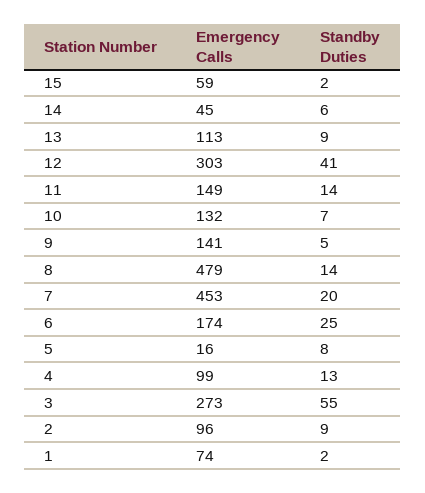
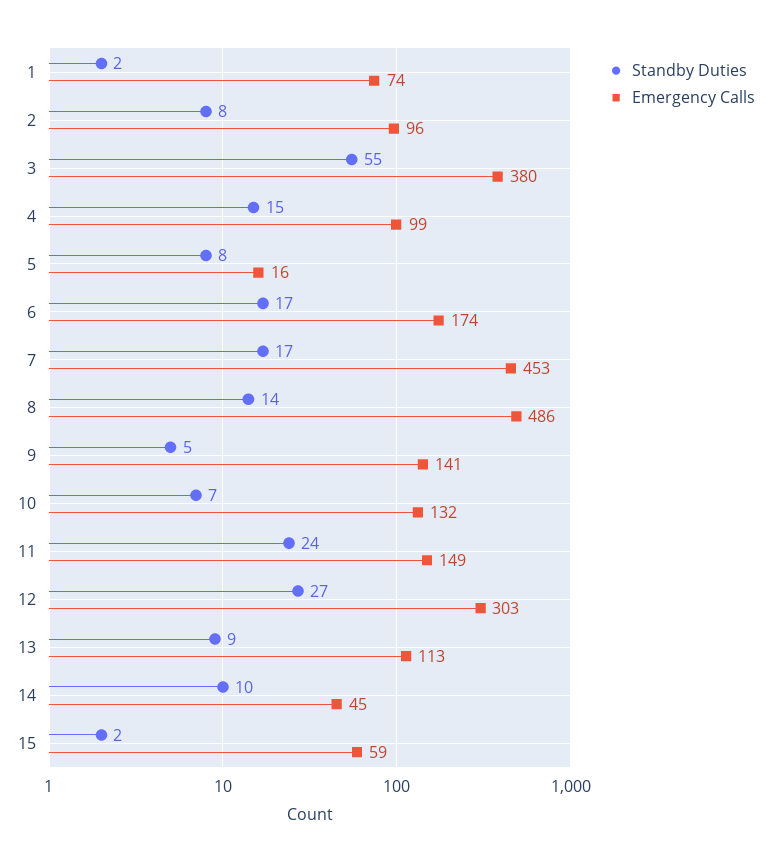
Standby Duties, 14: 6 -> 10
Standby Duties, 12: 41 -> 27
Standby Duties, 11: 14 -> 24
Emergency Calls, 8: 479 -> 486
Standby Duties, 7: 20 -> 17
Standby Duties, 6: 25 -> 17
Standby Duties, 4: 13 -> 15
Emergency Calls, 3: 273 -> 380
Standby Duties, 2: 9 -> 8

